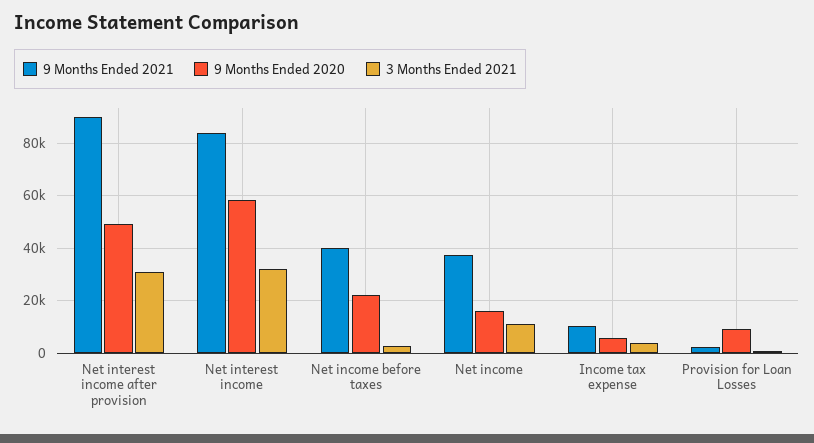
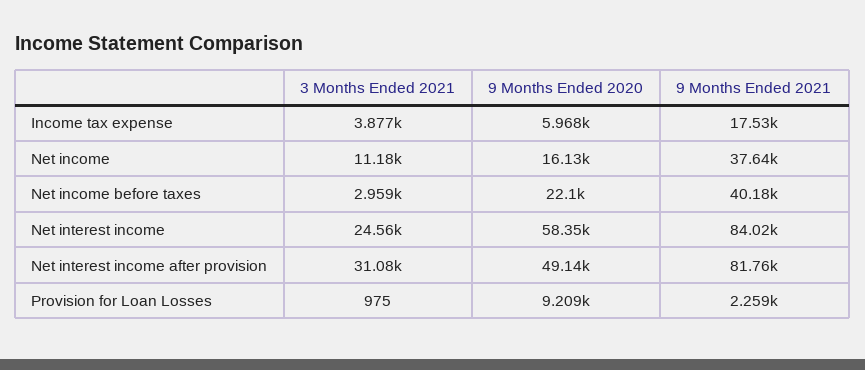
9 Months Ended 2021, Net interest income after provision: 90000 -> 81760
3 Months Ended 2021, Net interest income: 32500 -> 24560
9 Months Ended 2021, Income tax expense: 10000 -> 17530

